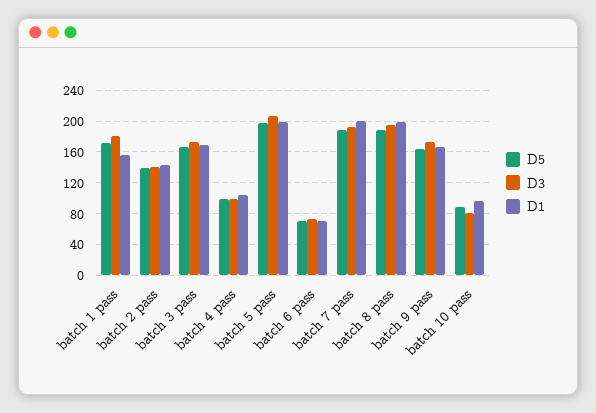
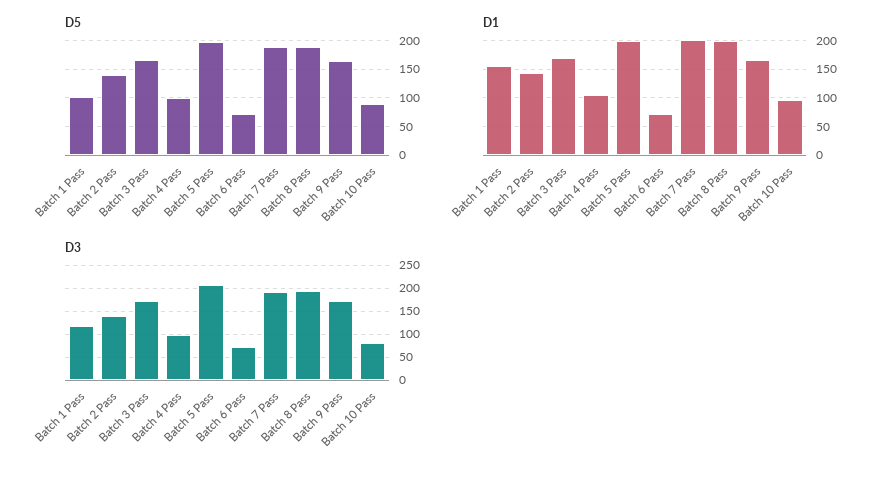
D5, batch 1 pass: 170 -> 100
D3, batch 1 pass: 180 -> 125

